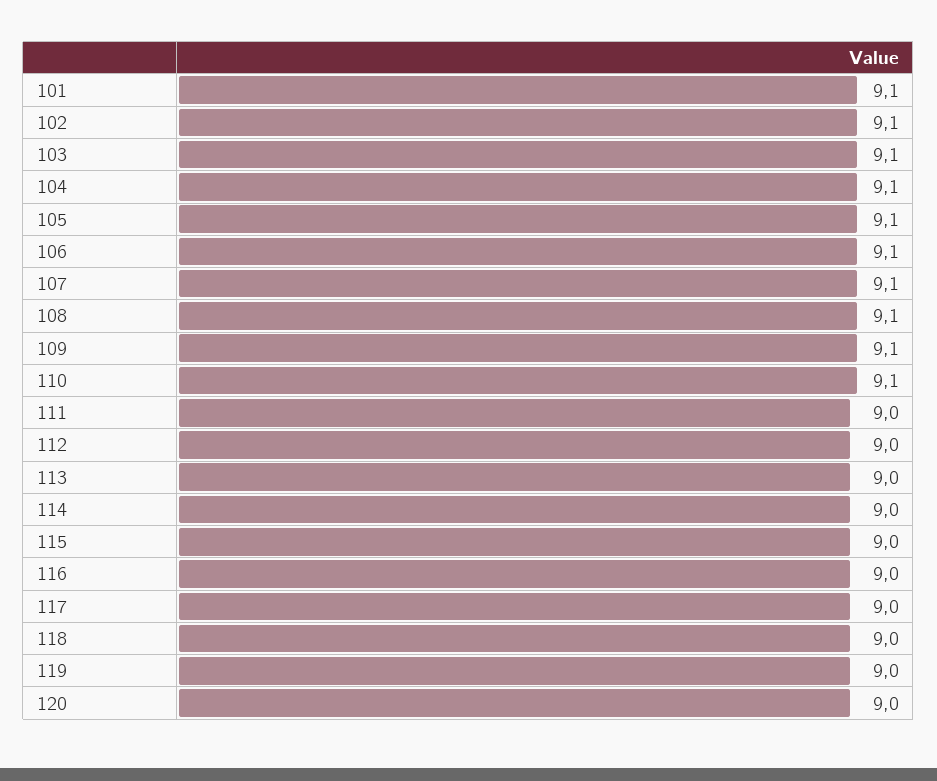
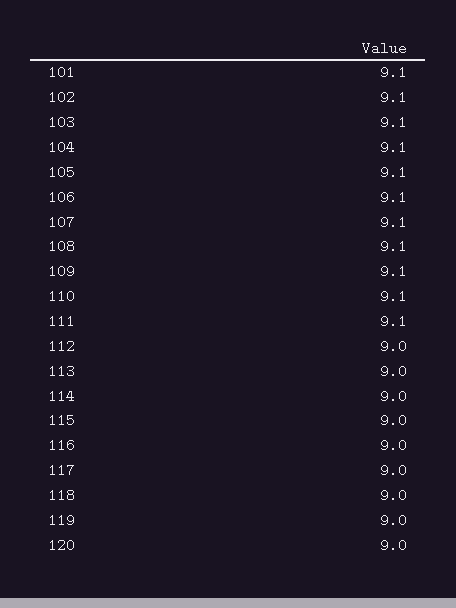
111: 9 -> 9.1

